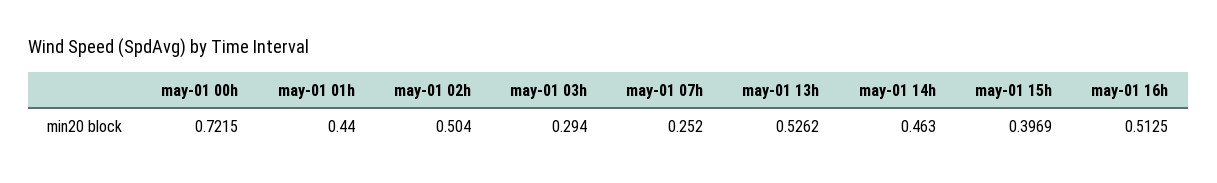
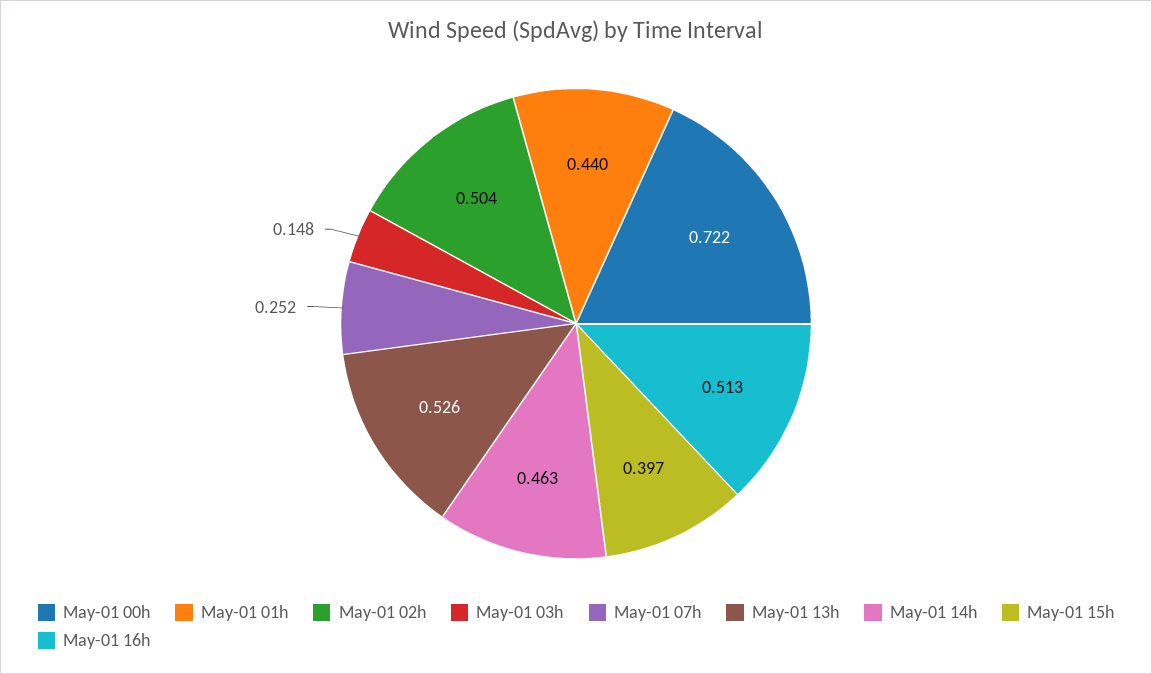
may-01 03h: 0.294 -> 0.148

